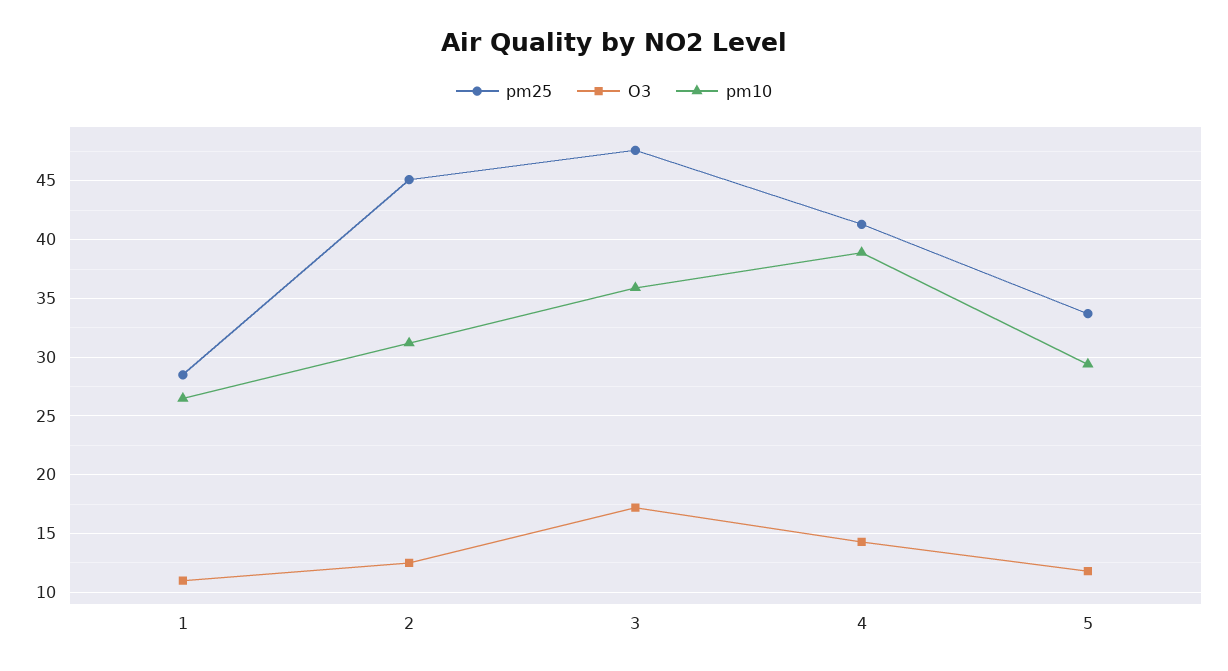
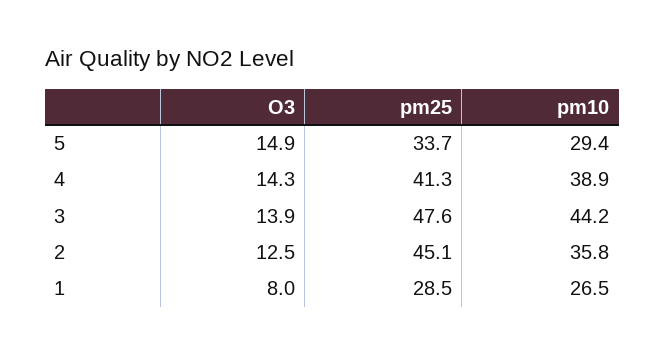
O3, 1: 11 -> 8
pm10, 2: 31 -> 35.8
O3, 3: 17 -> 13.9
pm10, 3: 36 -> 44.2
O3, 5: 12 -> 14.9

